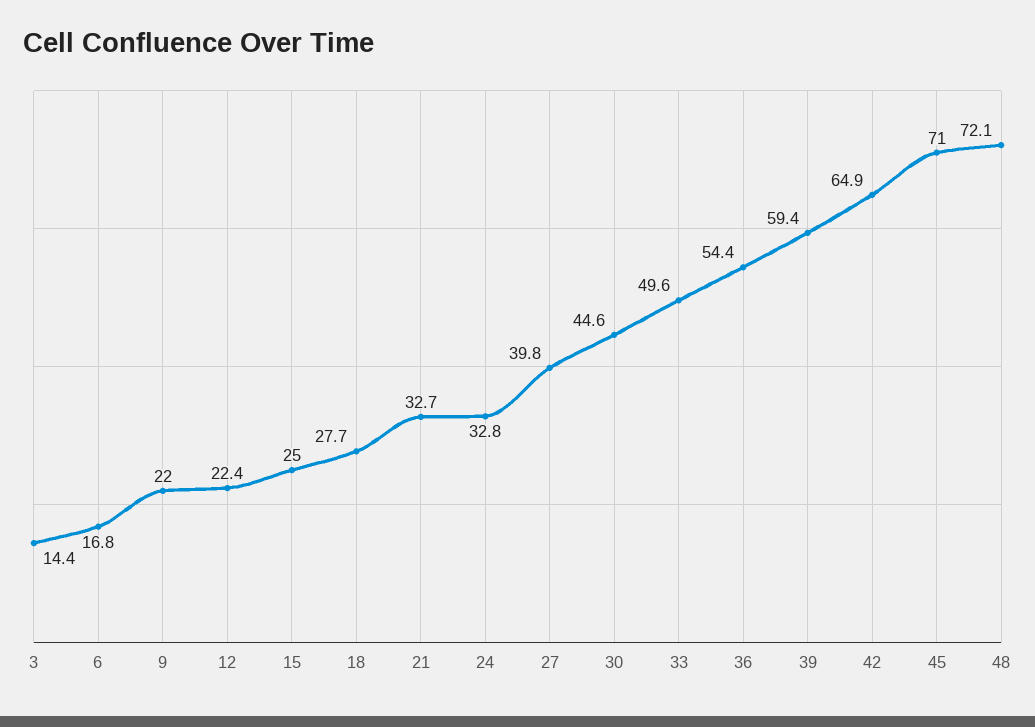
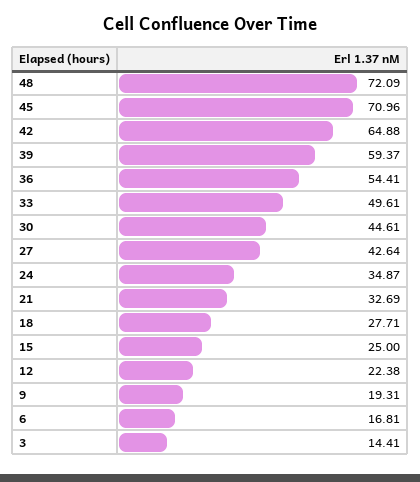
9: 22 -> 19.31
24: 32.8 -> 34.87
27: 39.8 -> 42.64

